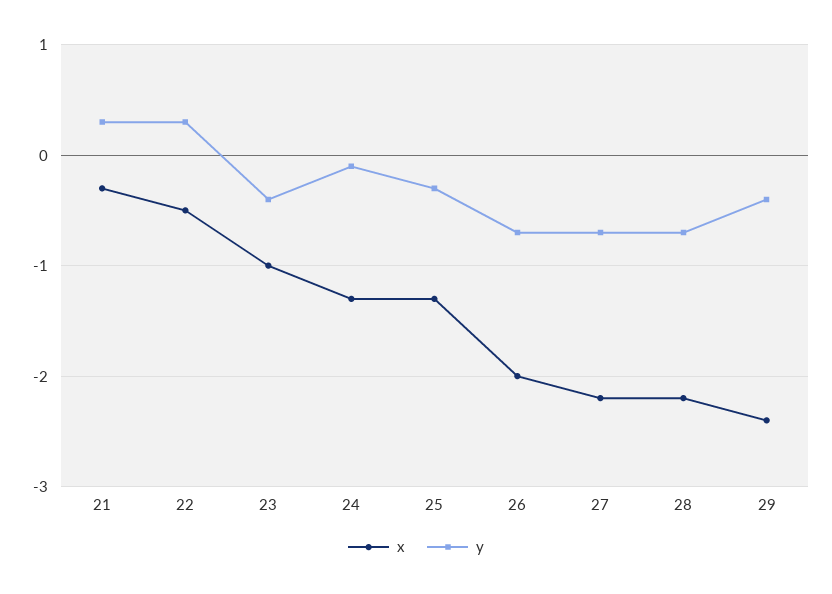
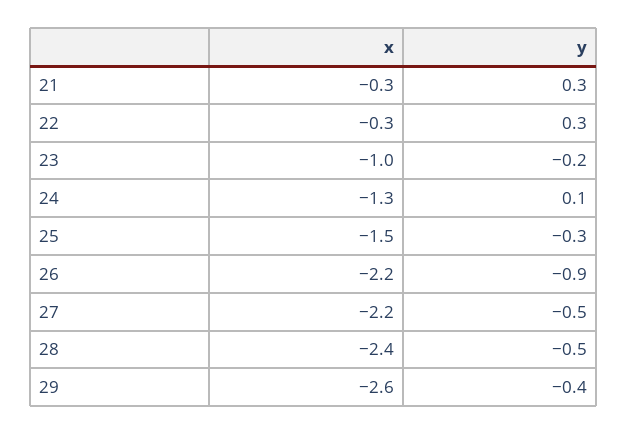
x, 22: -0.5 -> -0.3
y, 23: -0.4 -> -0.2
y, 24: -0.1 -> 0.1
x, 25: -1.3 -> -1.5
x, 26: -2 -> -2.2
y, 26: -0.7 -> -0.9
y, 27: -0.7 -> -0.5
x, 28: -2.2 -> -2.4
y, 28: -0.7 -> -0.5
x, 29: -2.4 -> -2.6

